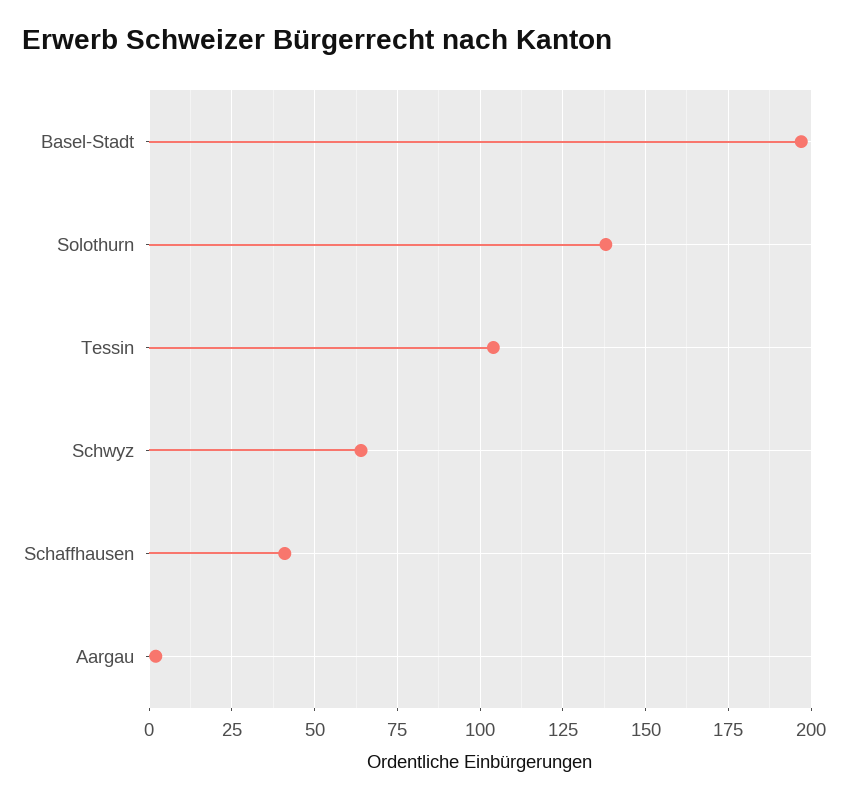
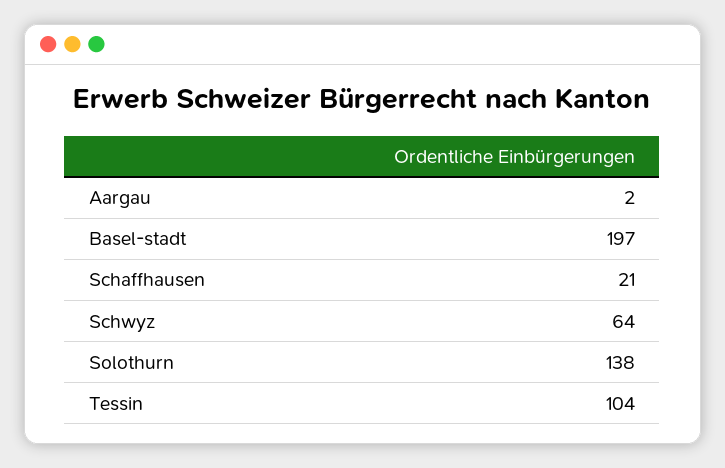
Schaffhausen: 40 -> 21

